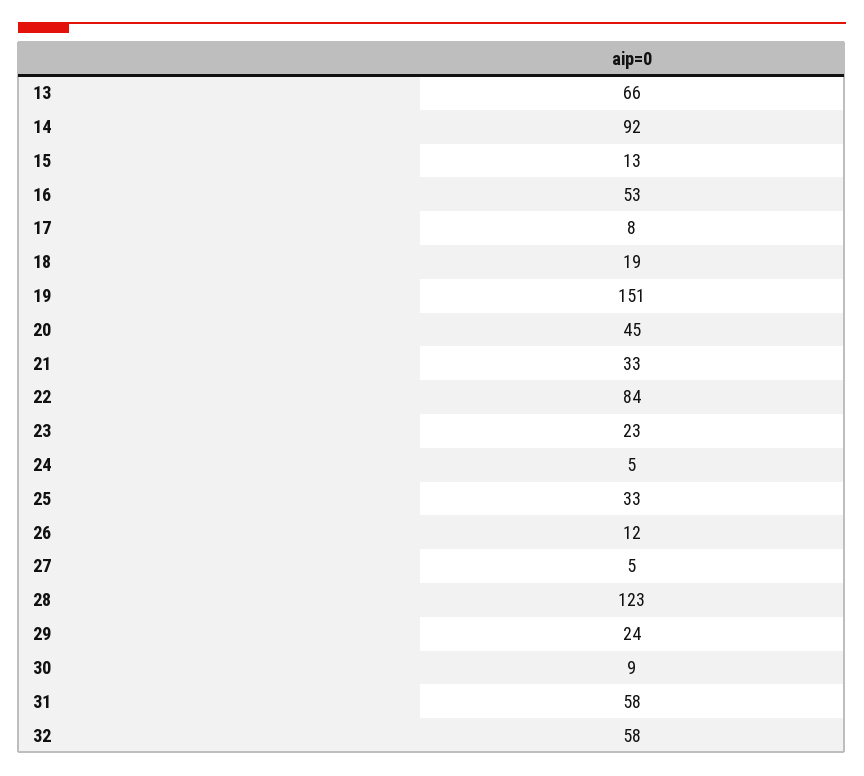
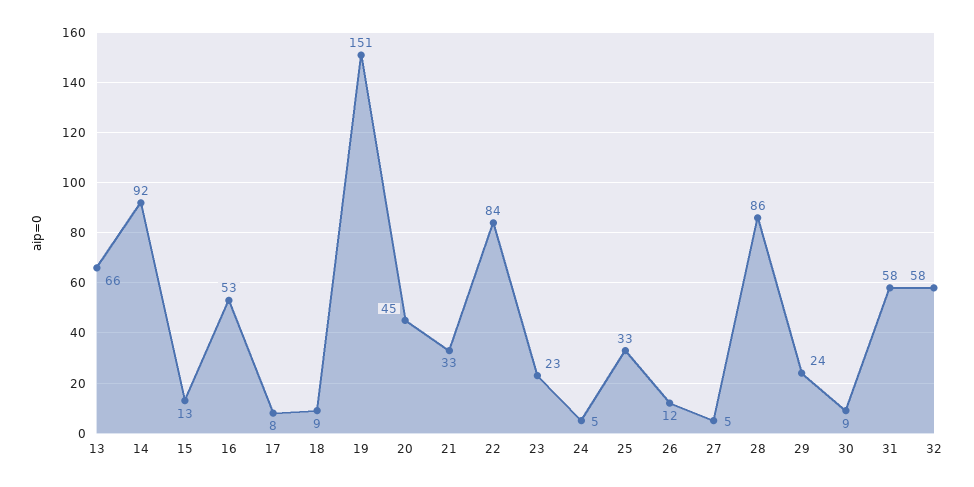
18: 19 -> 9
28: 123 -> 86

